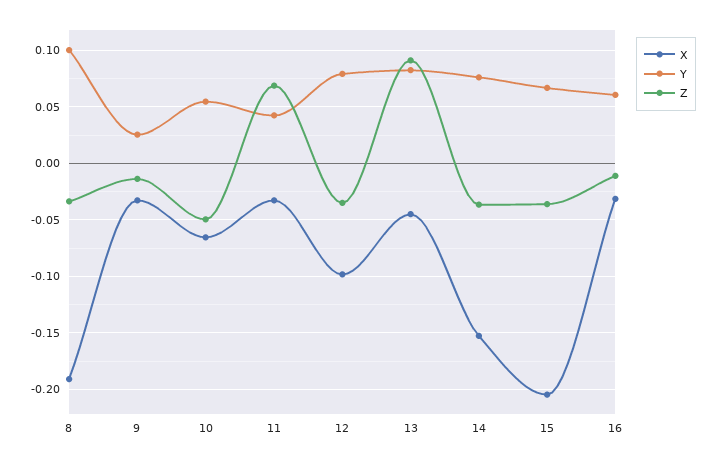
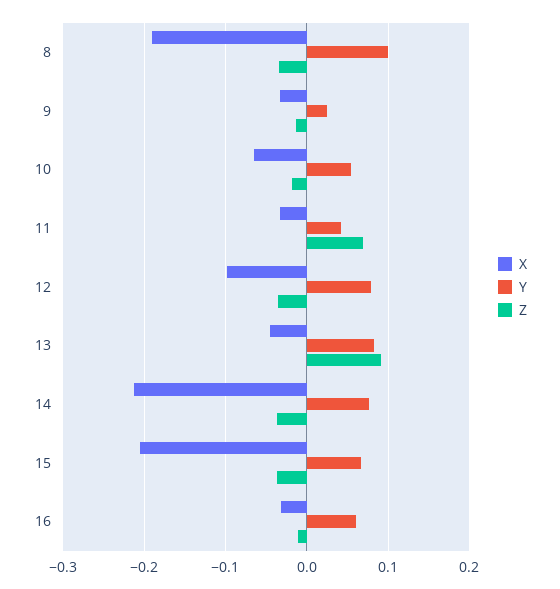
Z, 10: -0.05 -> -0.02
X, 14: -0.15 -> -0.21

